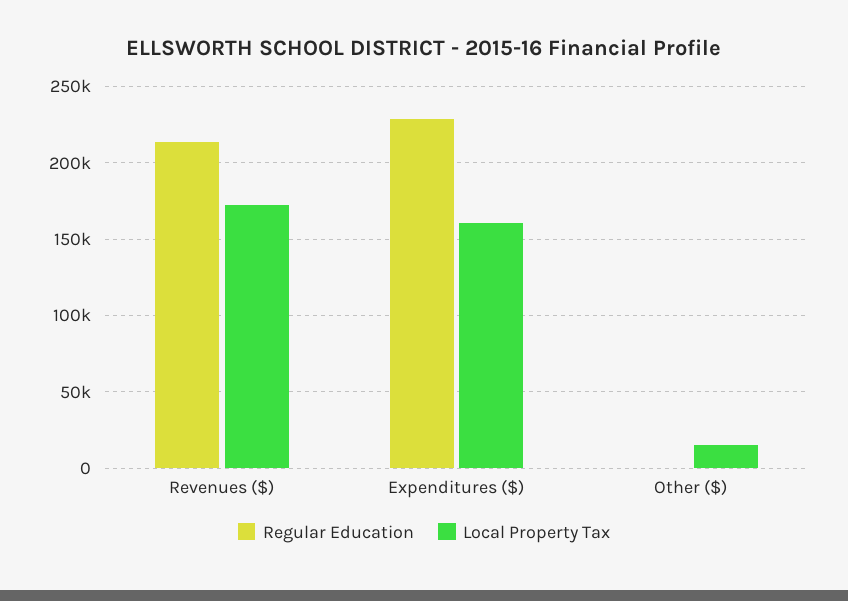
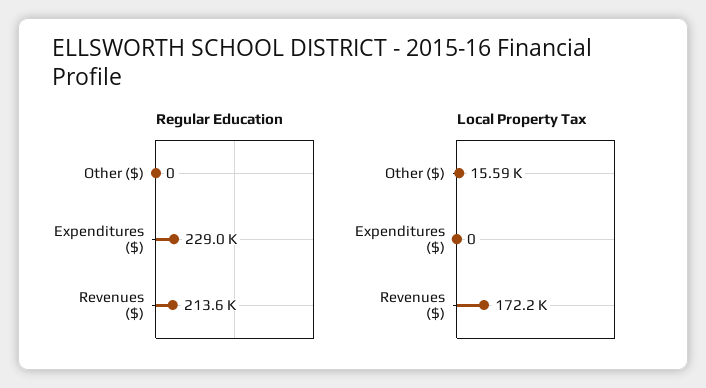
Local Property Tax, Expenditures ($): 160000 -> 0

